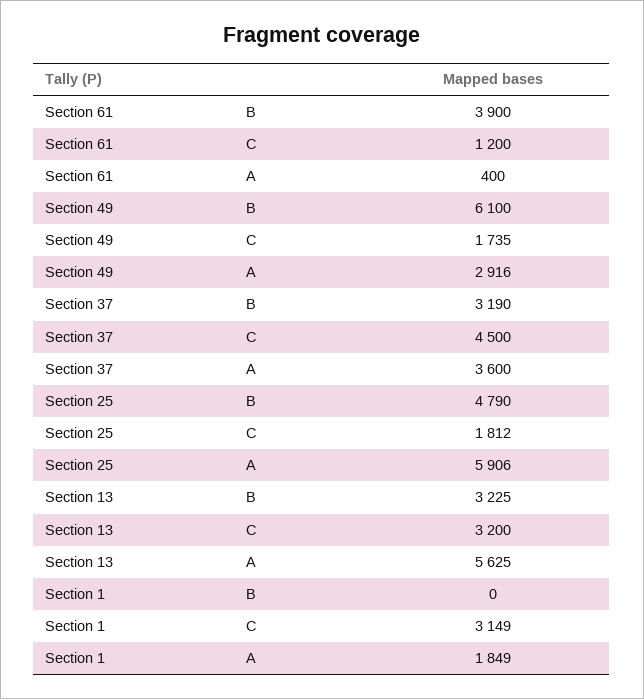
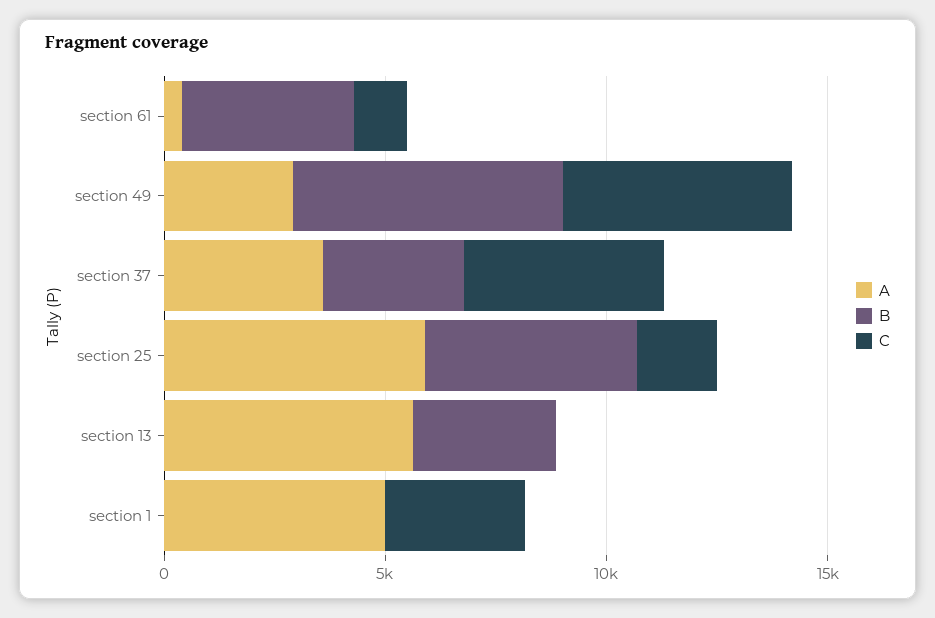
C, Section 49: 1735 -> 5000
C, Section 13: 3200 -> 0
A, Section 1: 1849 -> 5000

